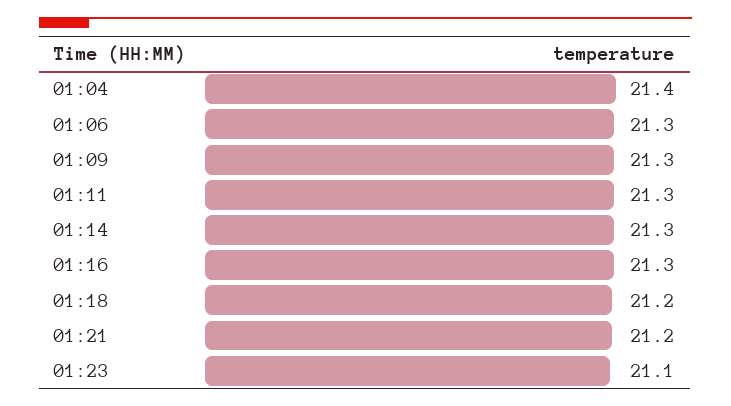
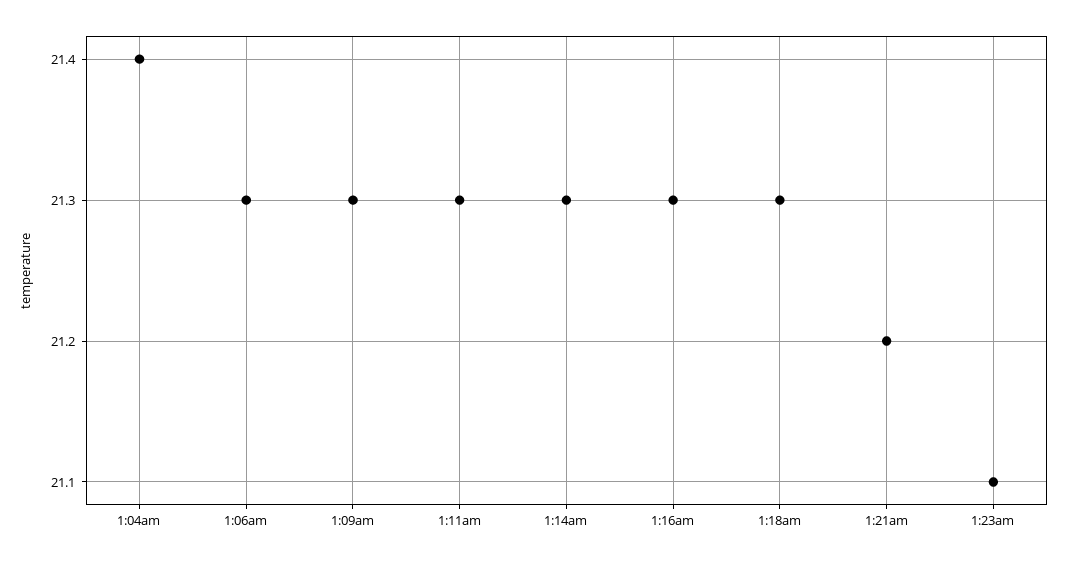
01:18: 21.2 -> 21.3

